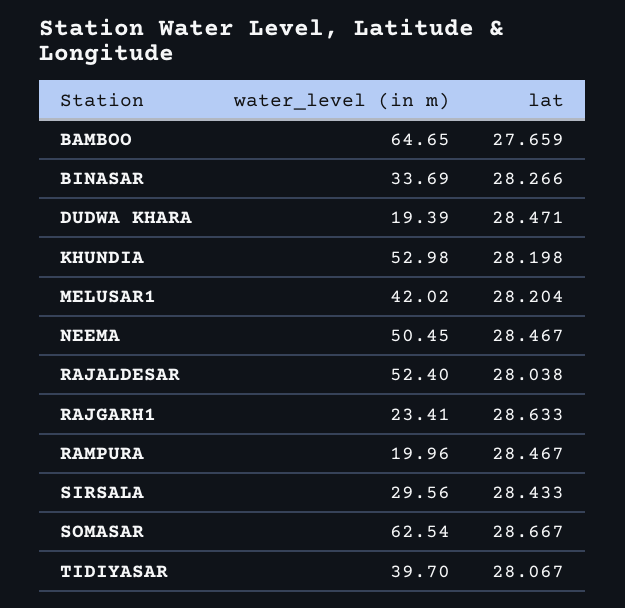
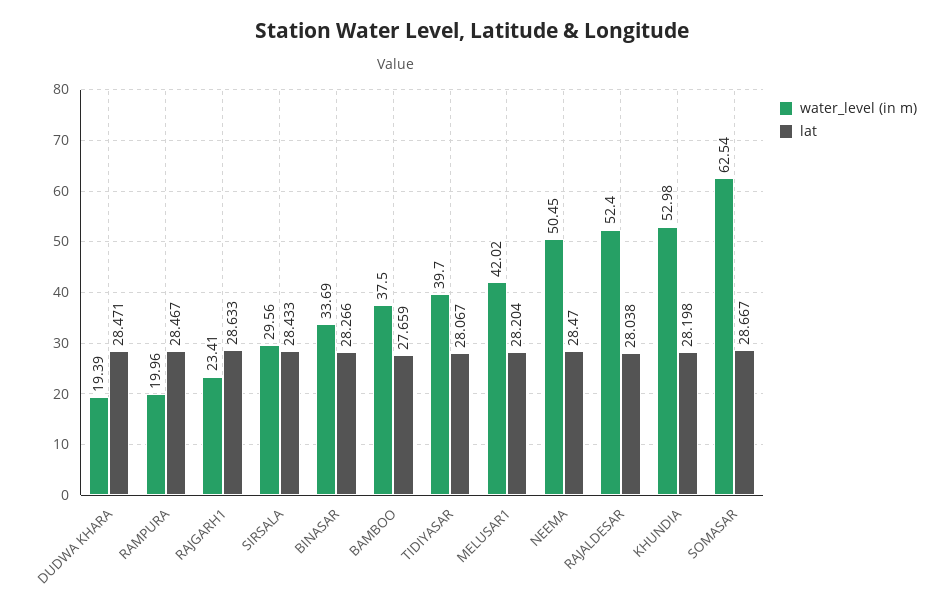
water_level (in m), BAMBOO: 64.65 -> 37.5
lat, NEEMA: 28.467 -> 28.47

